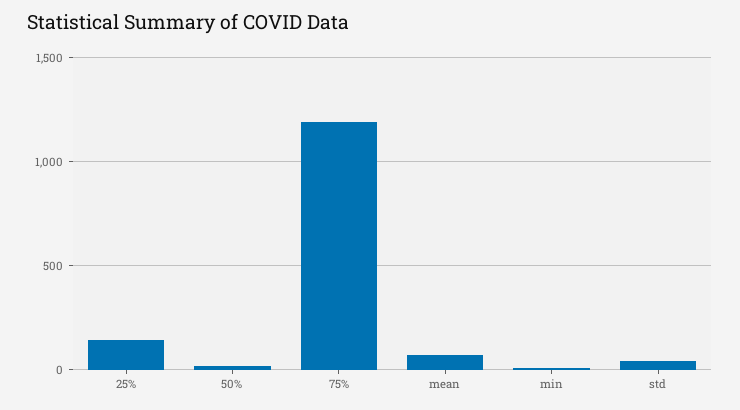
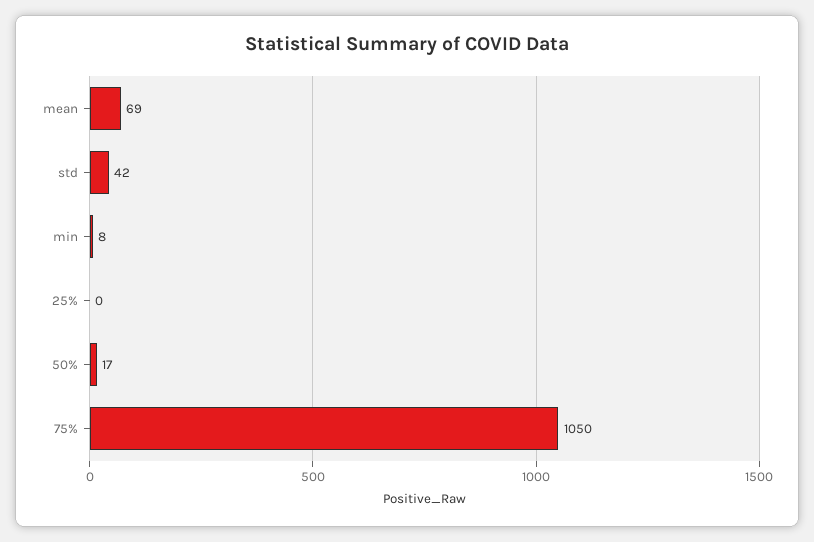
25%: 150 -> 0
75%: 1200 -> 1050

